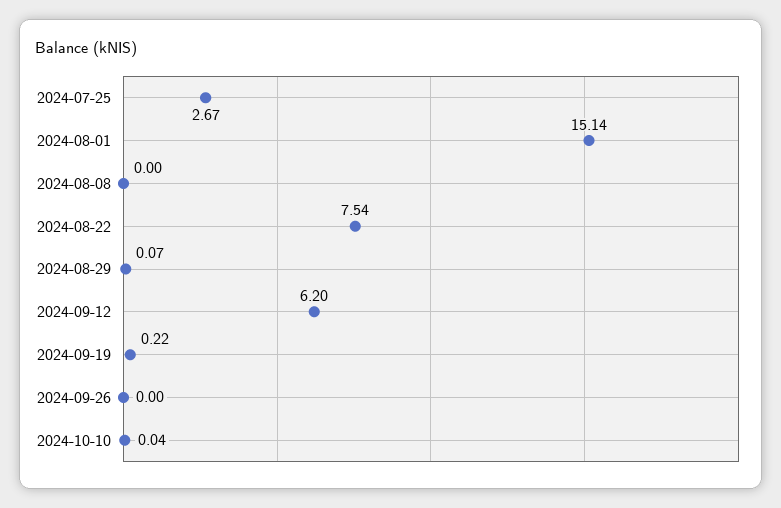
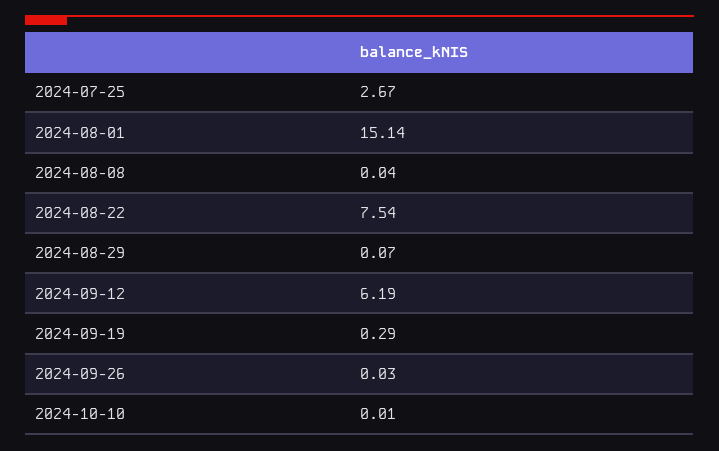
2024-08-08: 0 -> 0.04
2024-09-12: 6.2 -> 6.19
2024-09-19: 0.22 -> 0.29
2024-09-26: 0 -> 0.03
2024-10-10: 0.04 -> 0.01

